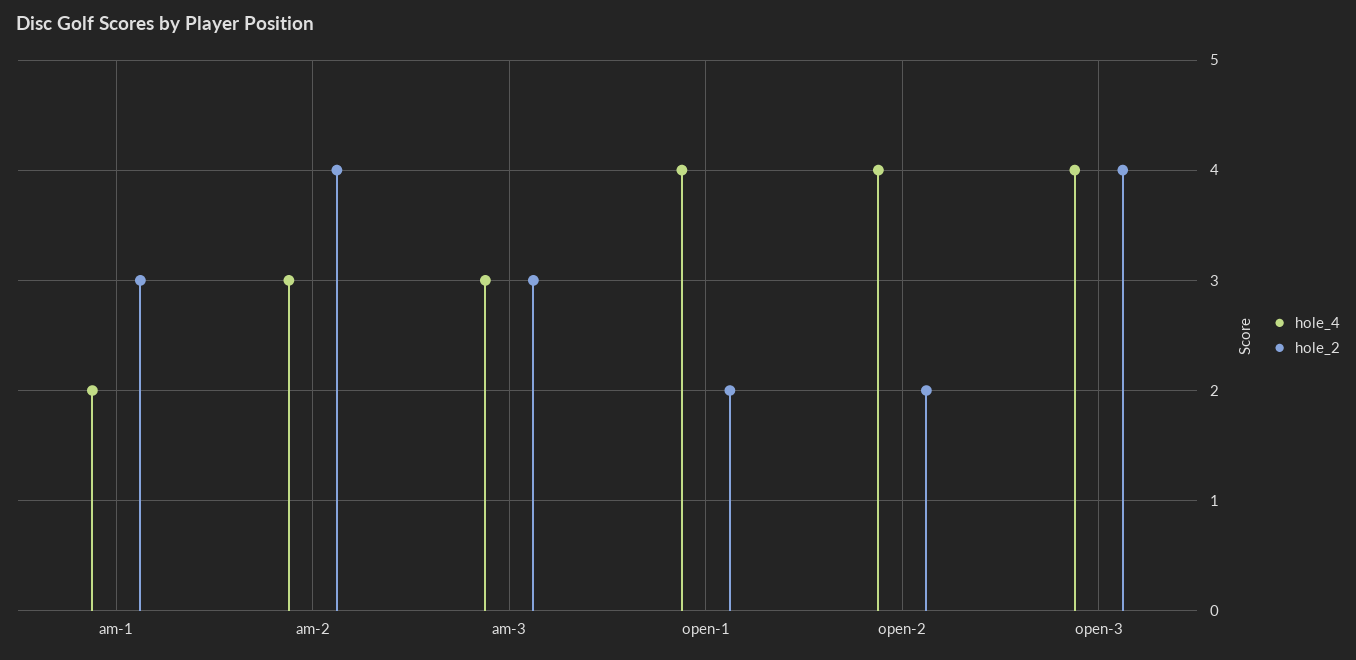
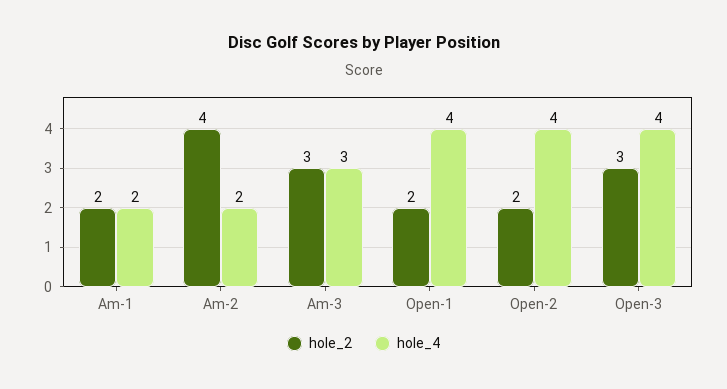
hole_2, am-1: 3 -> 2
hole_4, am-2: 3 -> 2
hole_2, open-3: 4 -> 3

